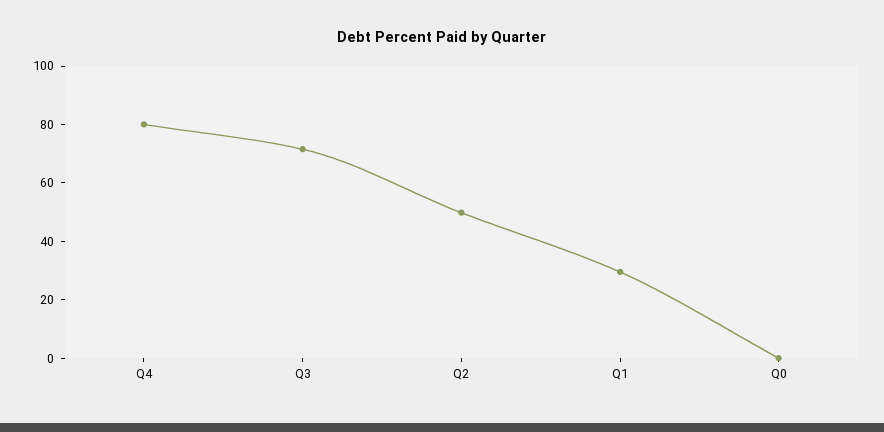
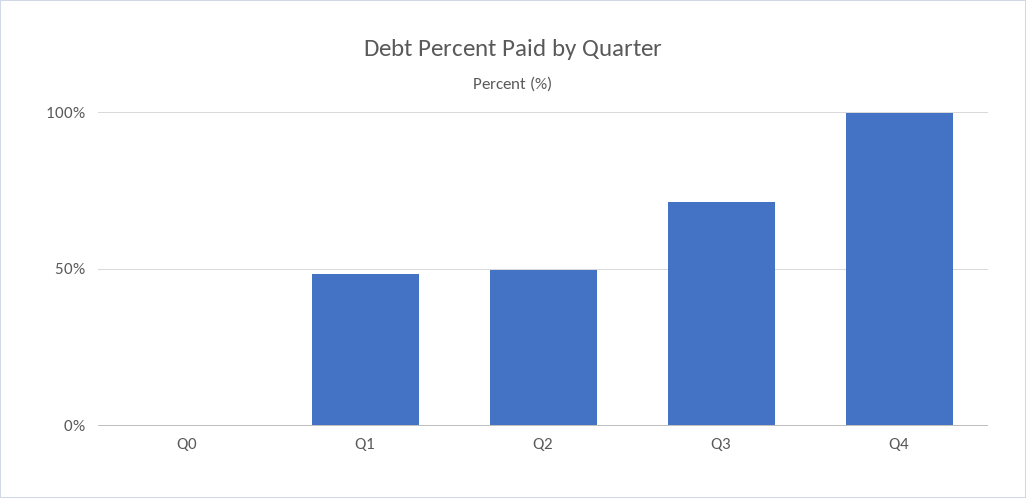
Q4: 80 -> 100
Q1: 30 -> 50

